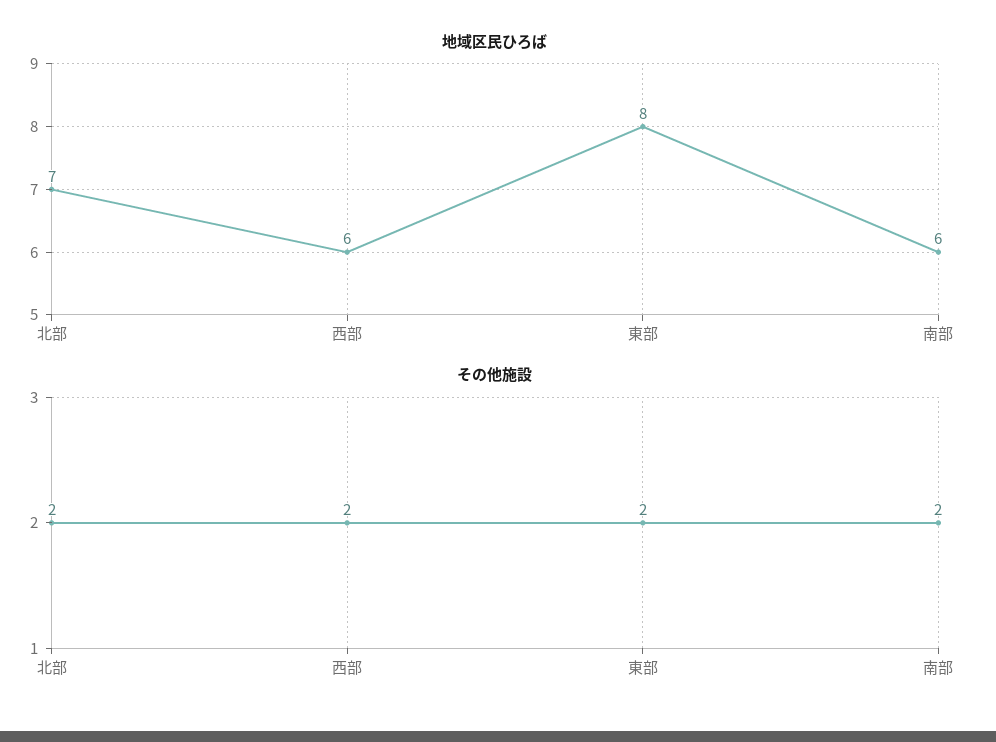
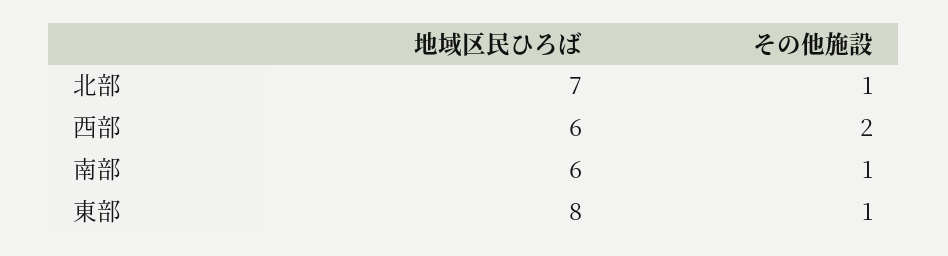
その他施設, 北部: 2 -> 1
その他施設, 東部: 2 -> 1
その他施設, 南部: 2 -> 1

